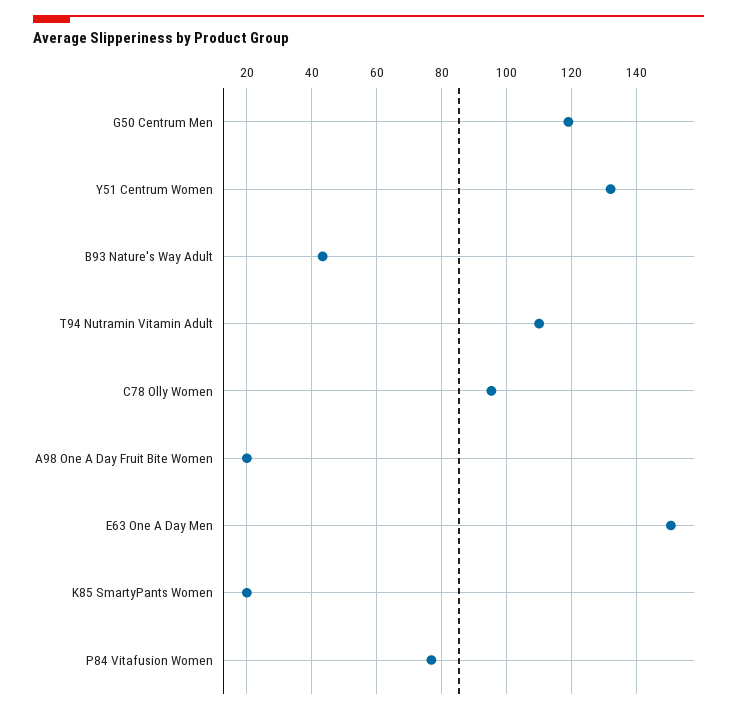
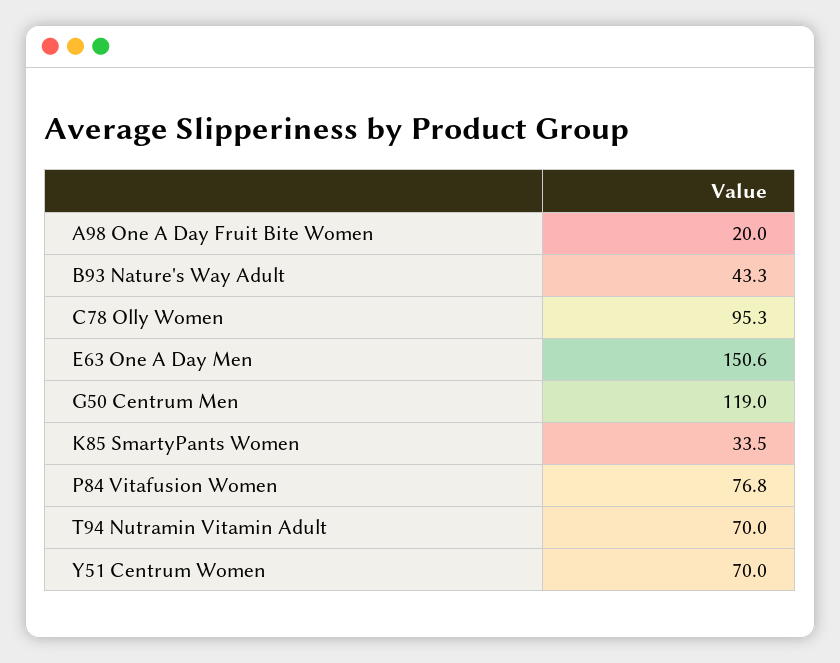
Y51 Centrum Women: 132 -> 70
T94 Nutramin Vitamin Adult: 110 -> 70
K85 SmartyPants Women: 20 -> 33.5

